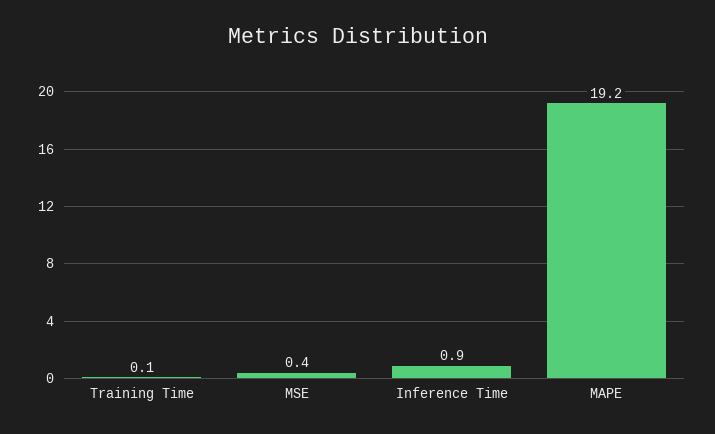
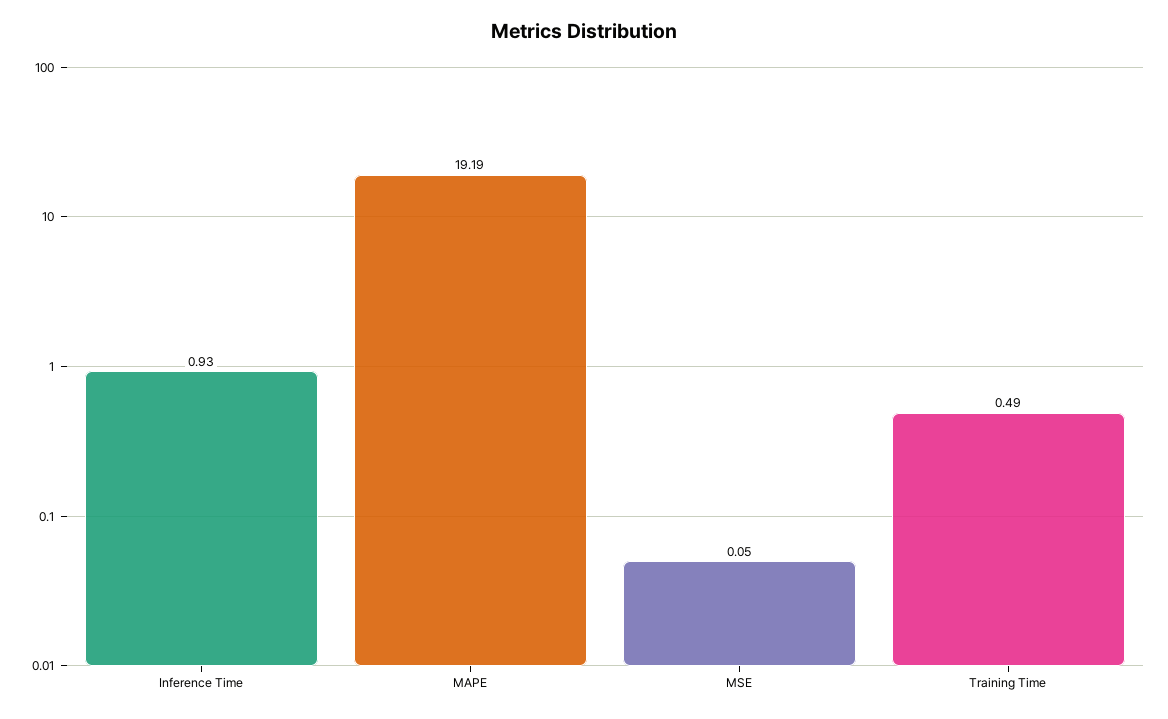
Training Time: 0.1 -> 0.49
MSE: 0.4 -> 0.05

